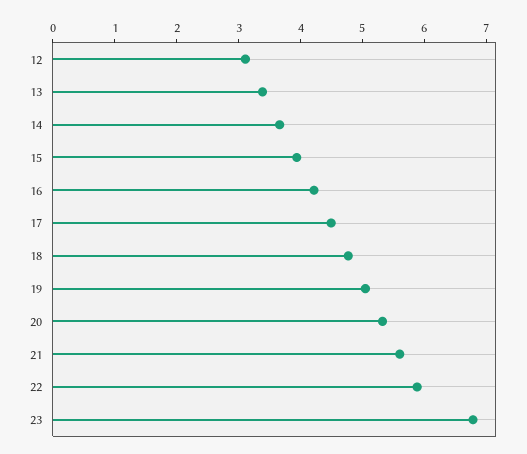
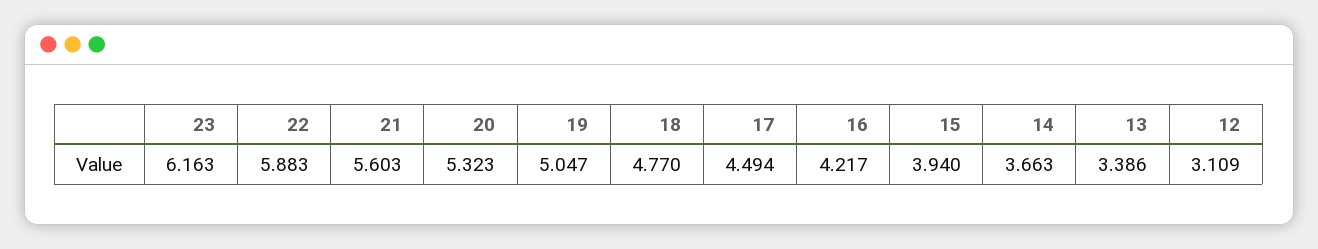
23: 6.8 -> 6.163

